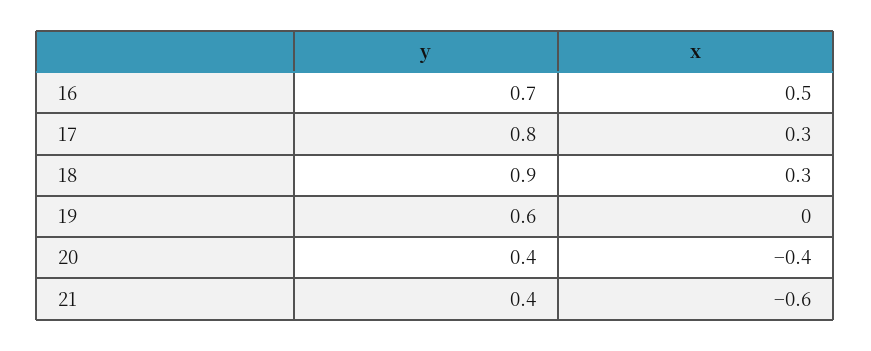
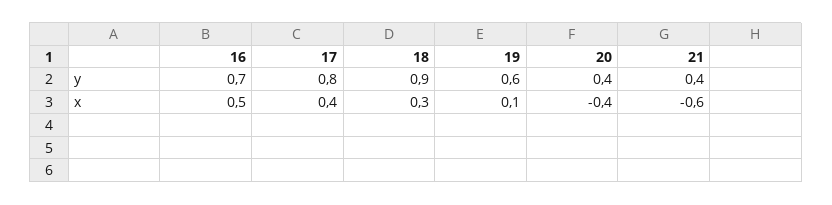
x, 17: 0.3 -> 0.4
x, 19: 0 -> 0.1

